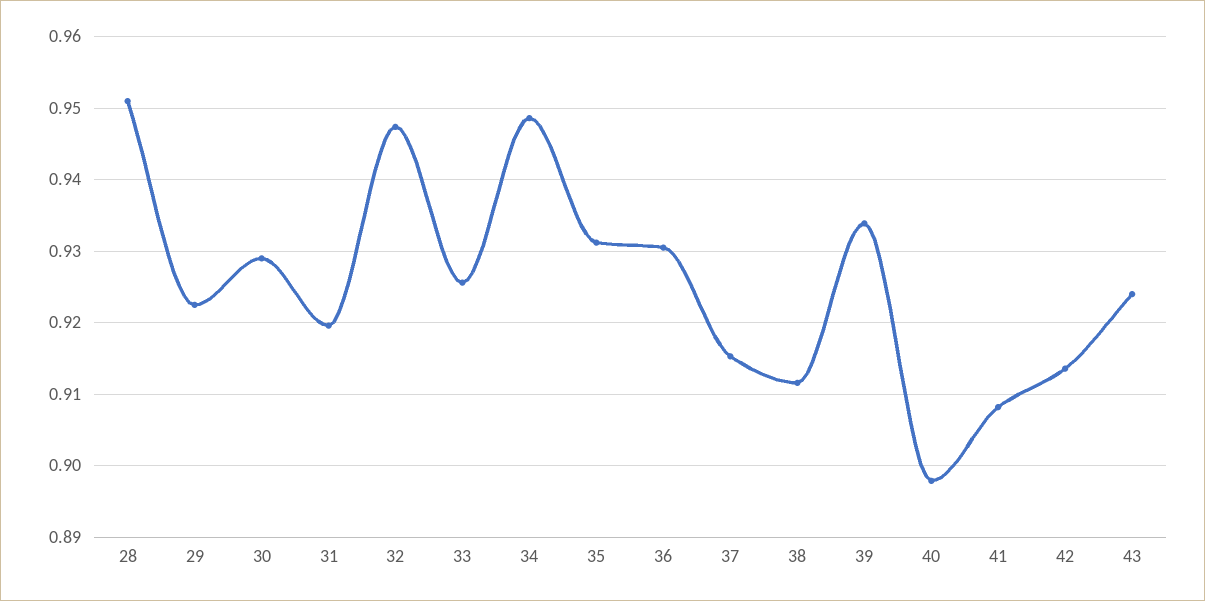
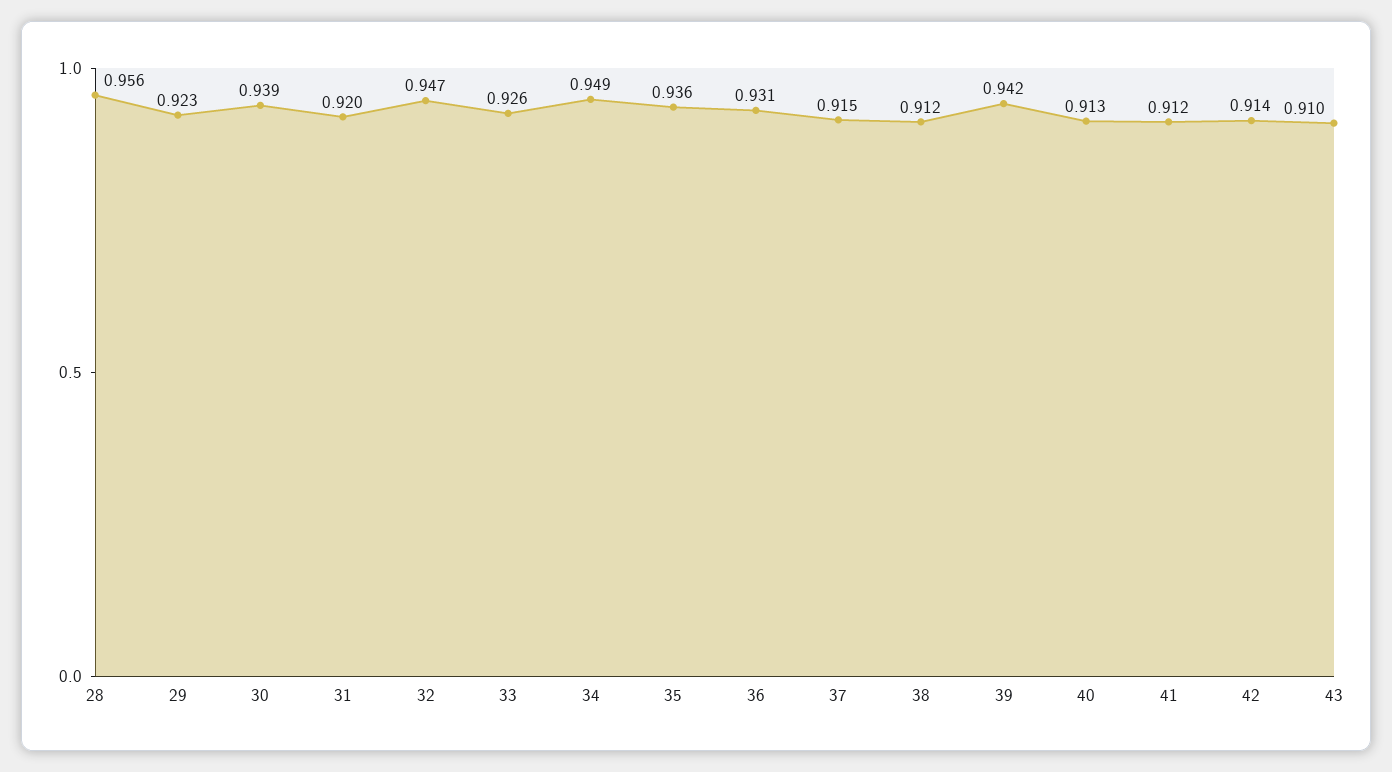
28: 0.951 -> 0.956
30: 0.929 -> 0.939
35: 0.931 -> 0.936
39: 0.934 -> 0.942
40: 0.898 -> 0.913
41: 0.908 -> 0.912
43: 0.924 -> 0.91

